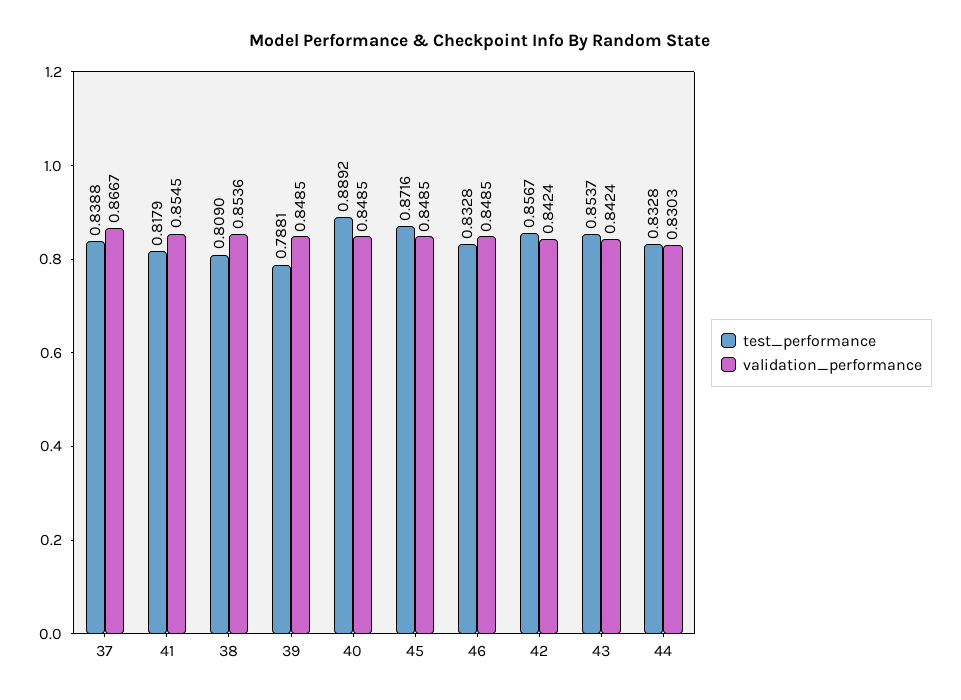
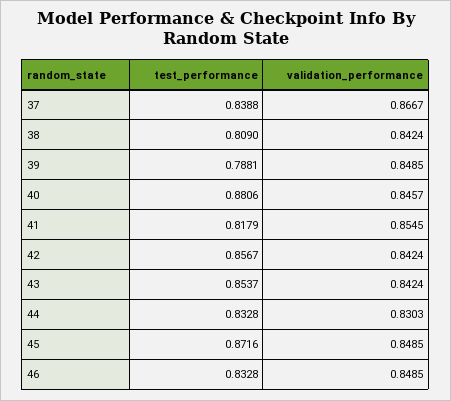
validation_performance, 38: 0.8536 -> 0.8424
test_performance, 40: 0.8892 -> 0.8806
validation_performance, 40: 0.8485 -> 0.8457

